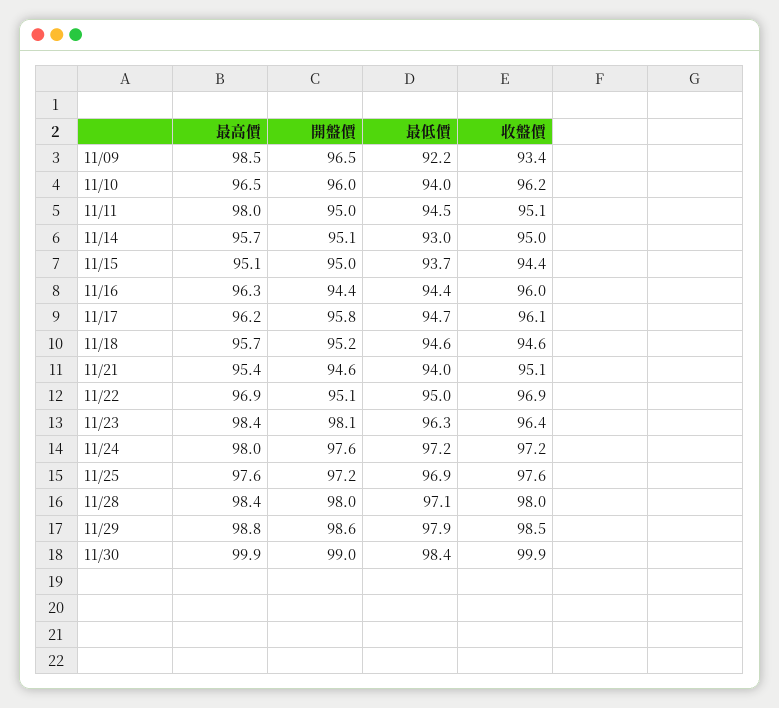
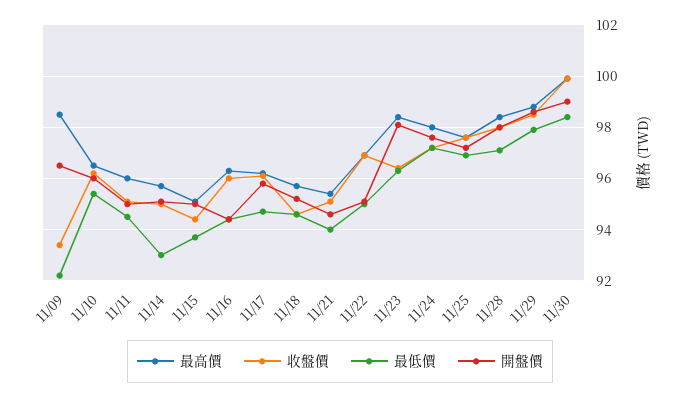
最低價, 11/10: 94 -> 95.5
最高價, 11/11: 98 -> 96

